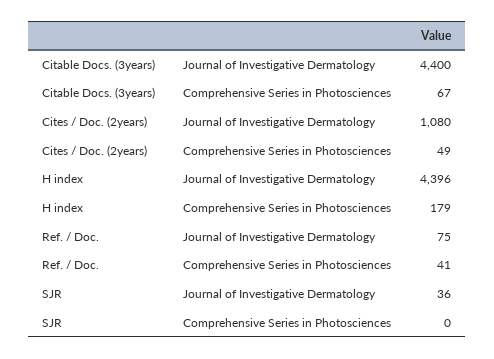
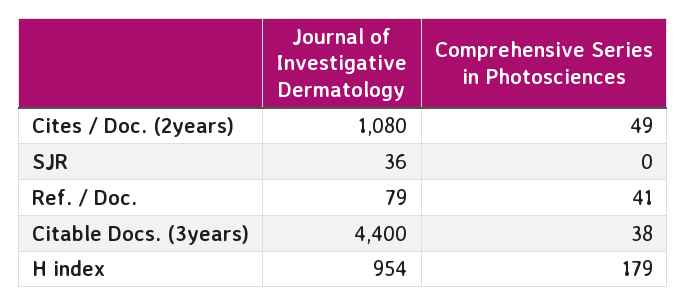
Citable Docs. (3years), Comprehensive Series in Photosciences: 67 -> 38
H index, Journal of Investigative Dermatology: 4396 -> 954
Ref. / Doc., Journal of Investigative Dermatology: 75 -> 79

